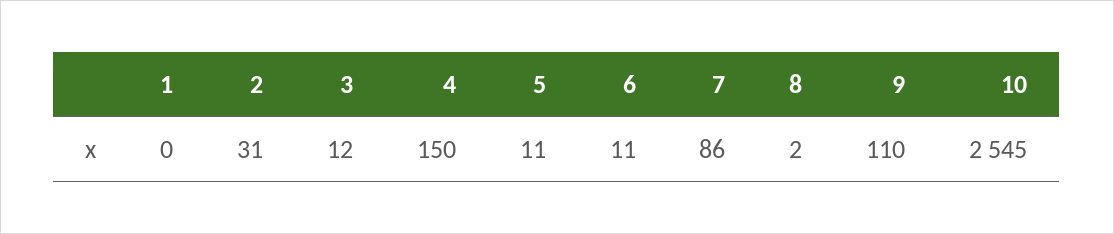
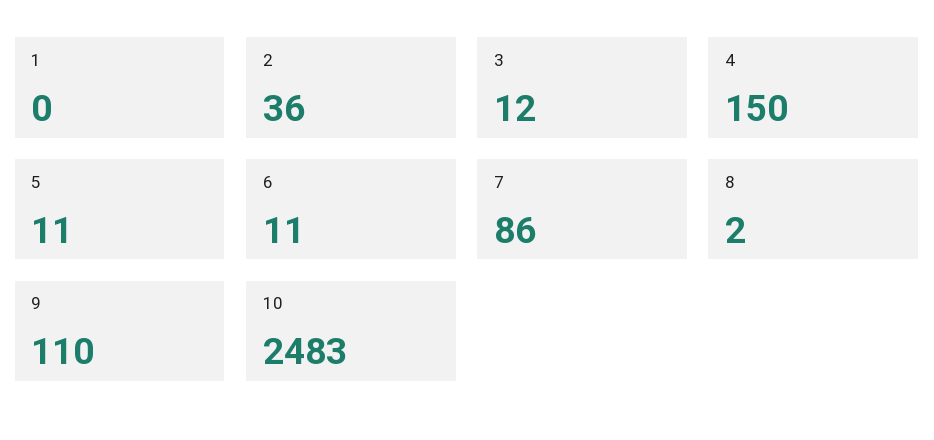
2: 31 -> 36
10: 2545 -> 2483

